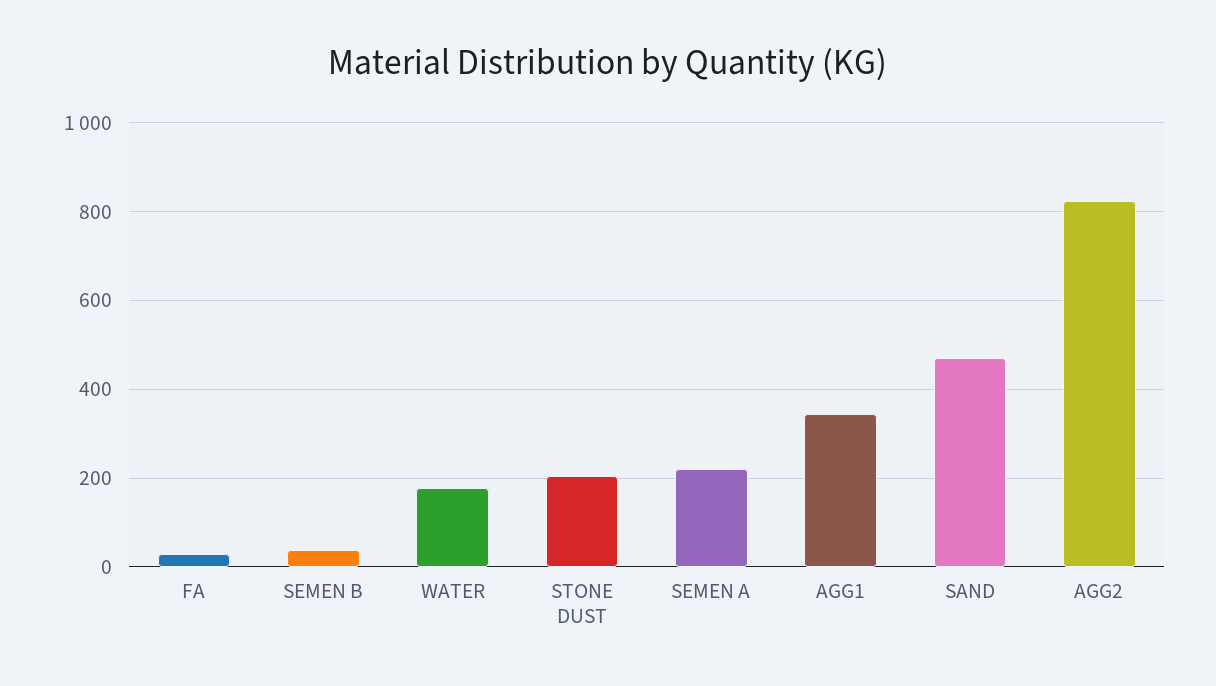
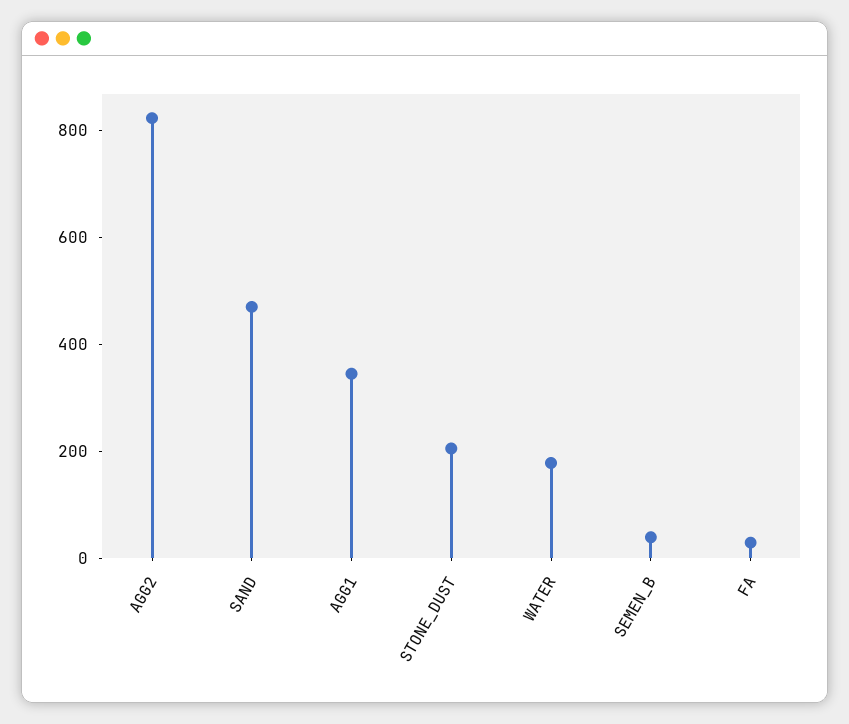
SEMEN A: 220 -> none

